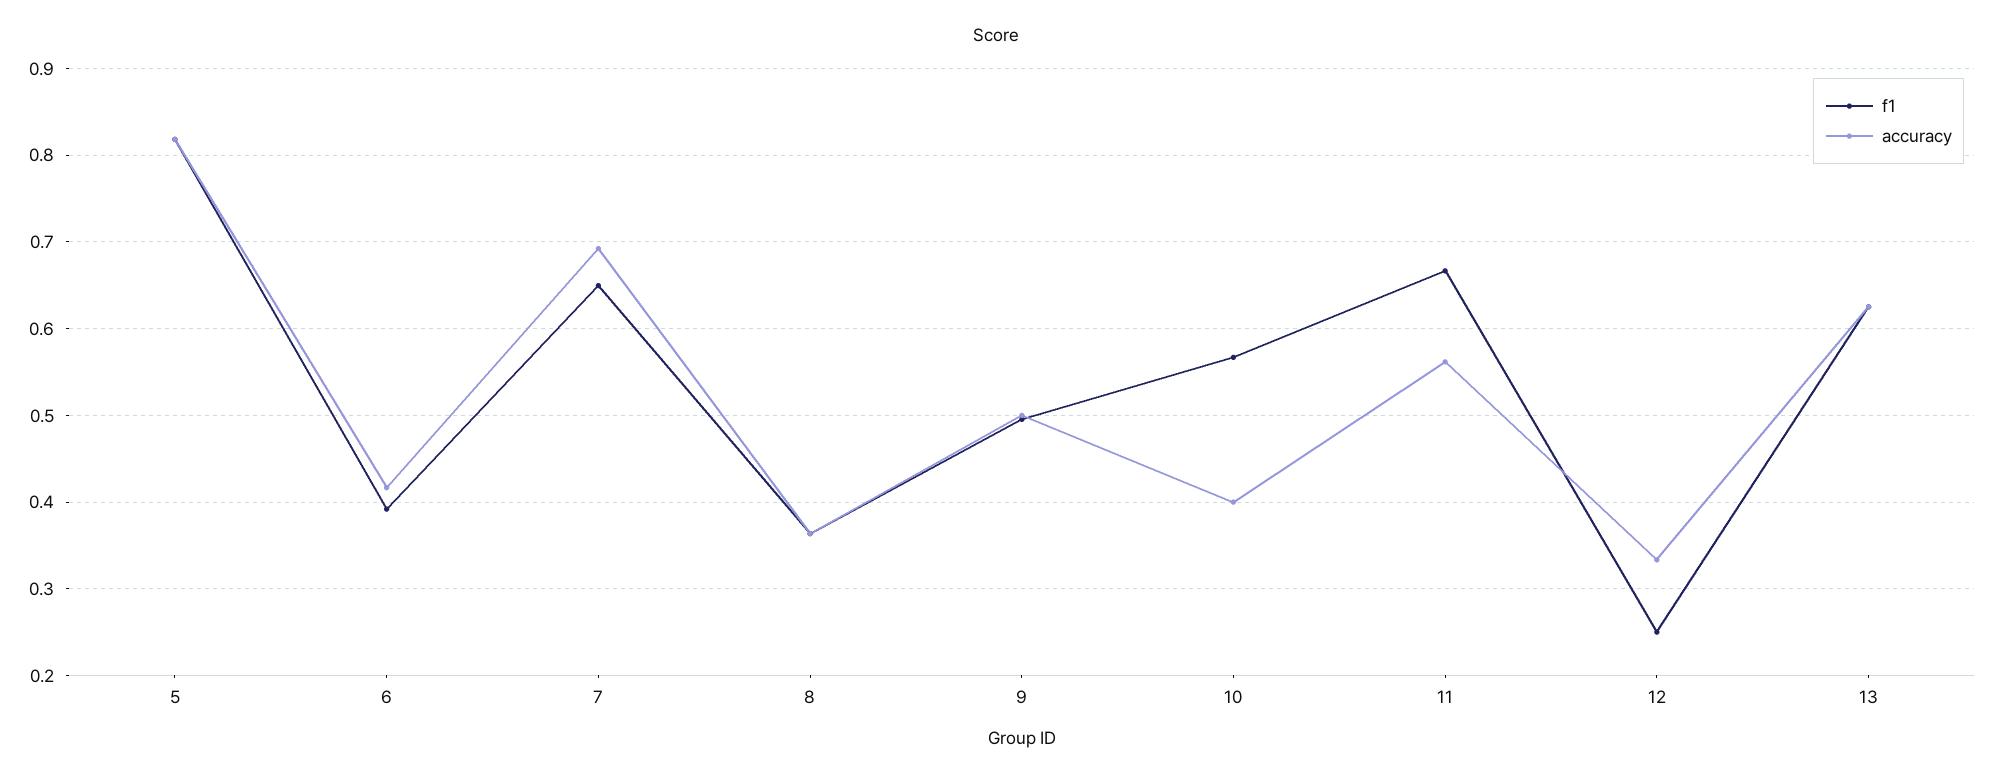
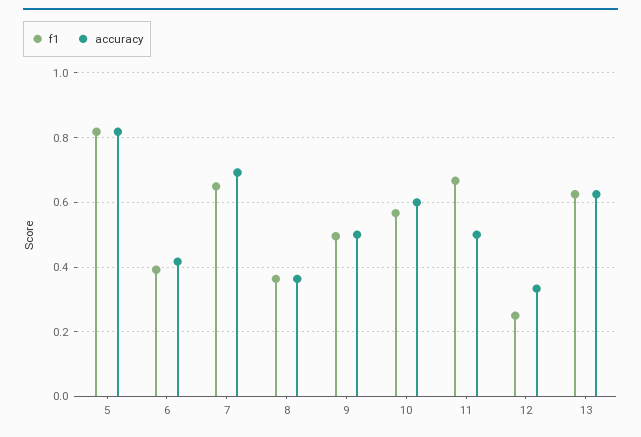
accuracy, 10: 0.4 -> 0.6
accuracy, 11: 0.56 -> 0.5

